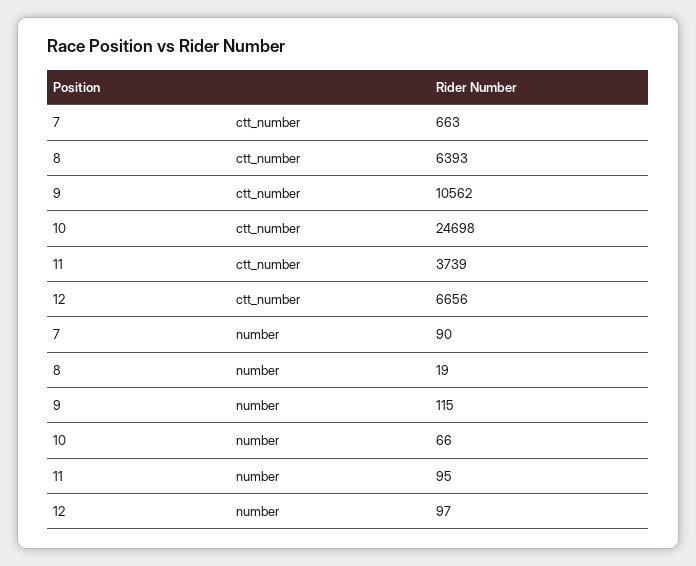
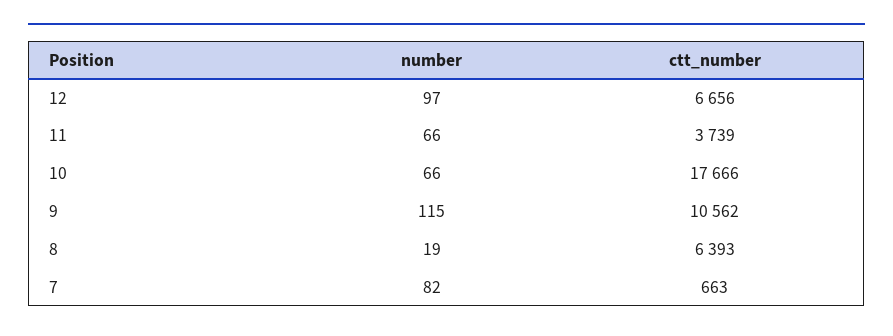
10, ctt_number: 24698 -> 17666
7, number: 90 -> 82
11, number: 95 -> 66

